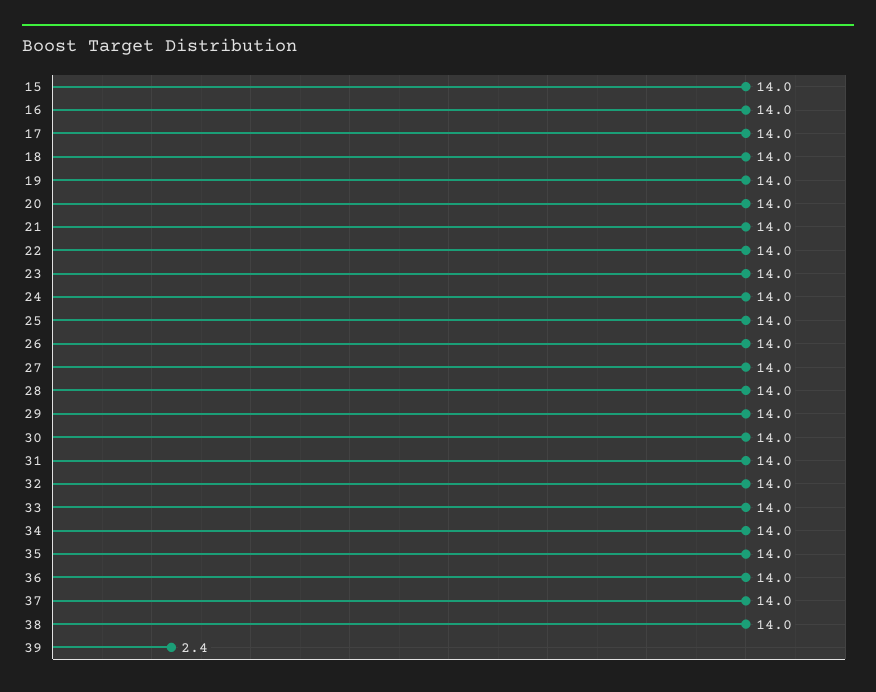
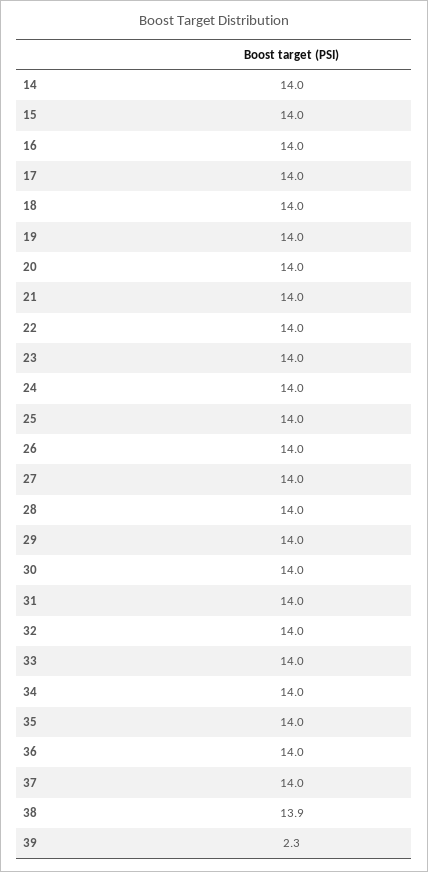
38: 14 -> 13.9
39: 2.4 -> 2.3
14: none -> 14

